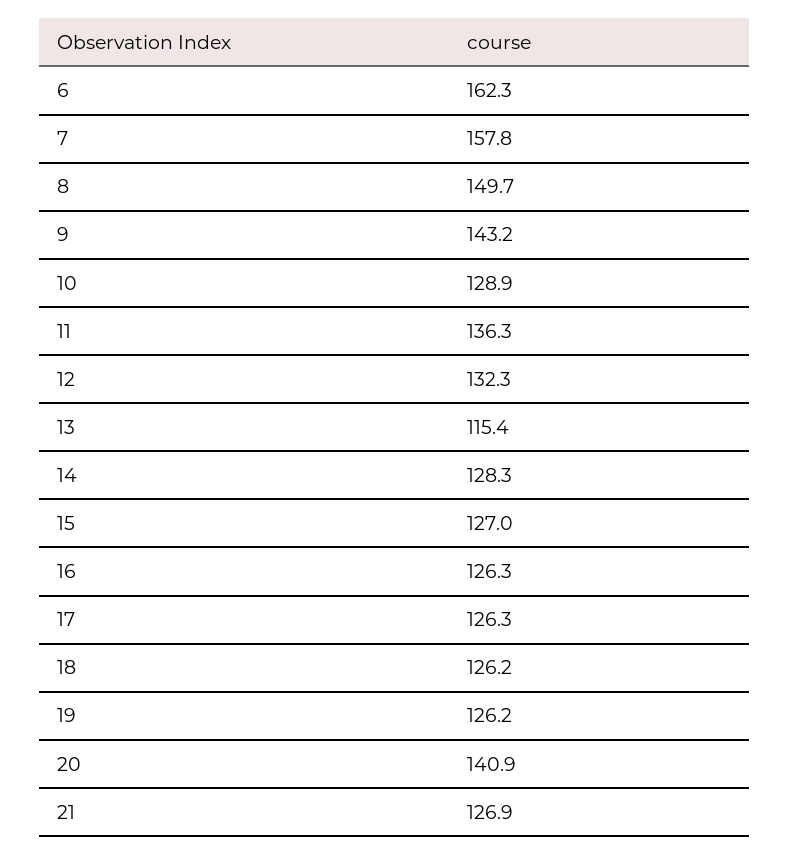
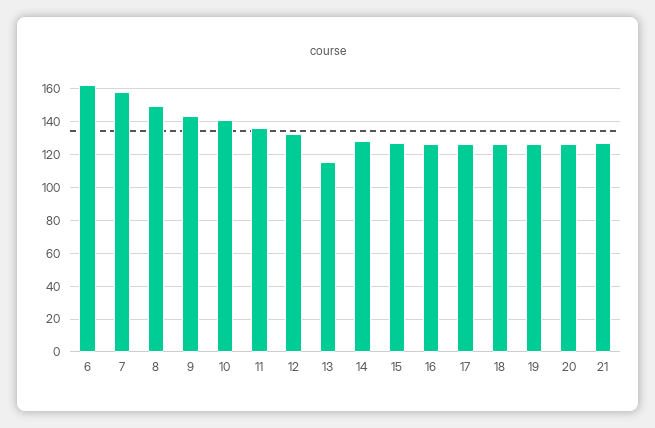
10: 128.9 -> 140
20: 140.9 -> 125

